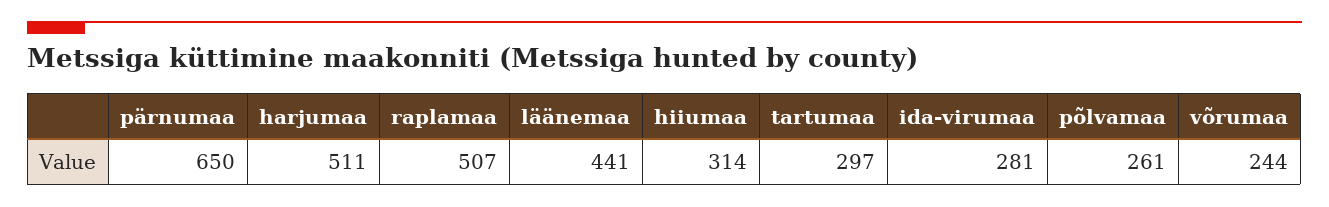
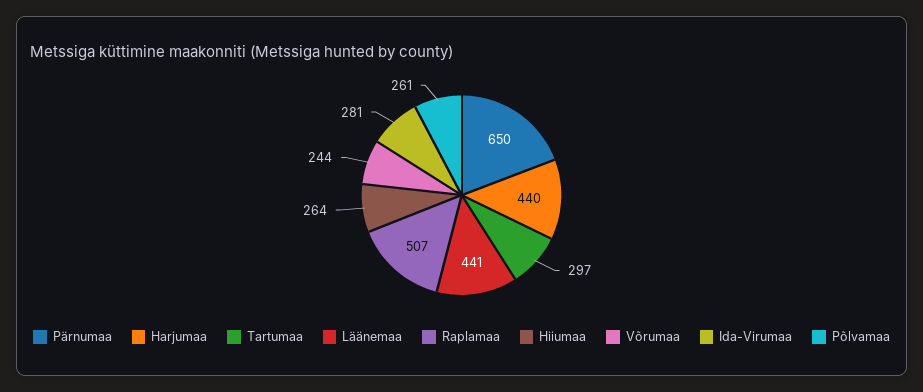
harjumaa: 511 -> 440
hiiumaa: 314 -> 264

